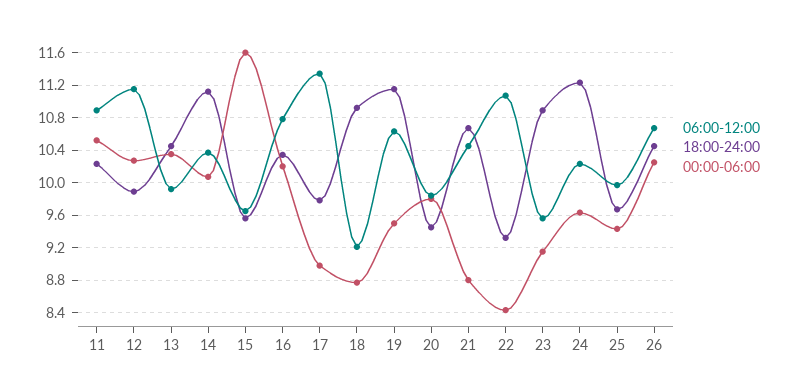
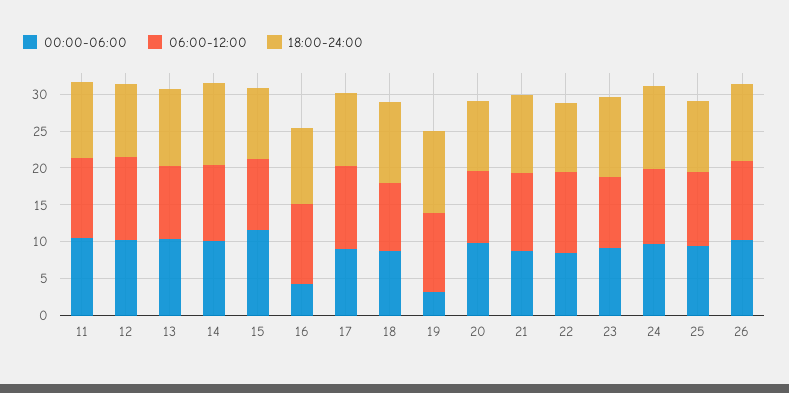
00:00-06:00, 16: 10.2 -> 5
00:00-06:00, 19: 9.5 -> 2.5

